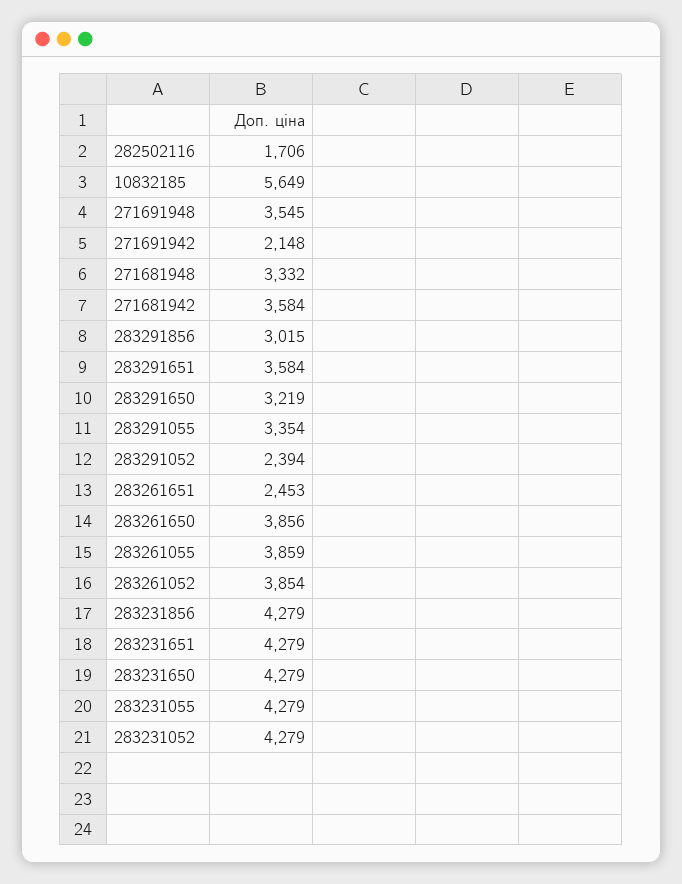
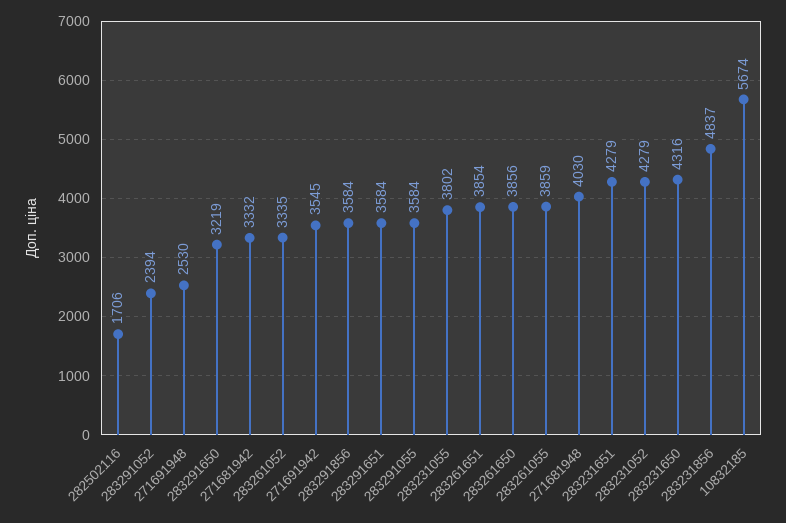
10832185: 5649 -> 5674
271691948: 3545 -> 2530
271691942: 2148 -> 3545
271681948: 3332 -> 4030
271681942: 3584 -> 3332
283291856: 3015 -> 3584
283291055: 3354 -> 3584
283261651: 2453 -> 3854
283261052: 3854 -> 3335
283231856: 4279 -> 4837
283231650: 4279 -> 4316
283231055: 4279 -> 3802

